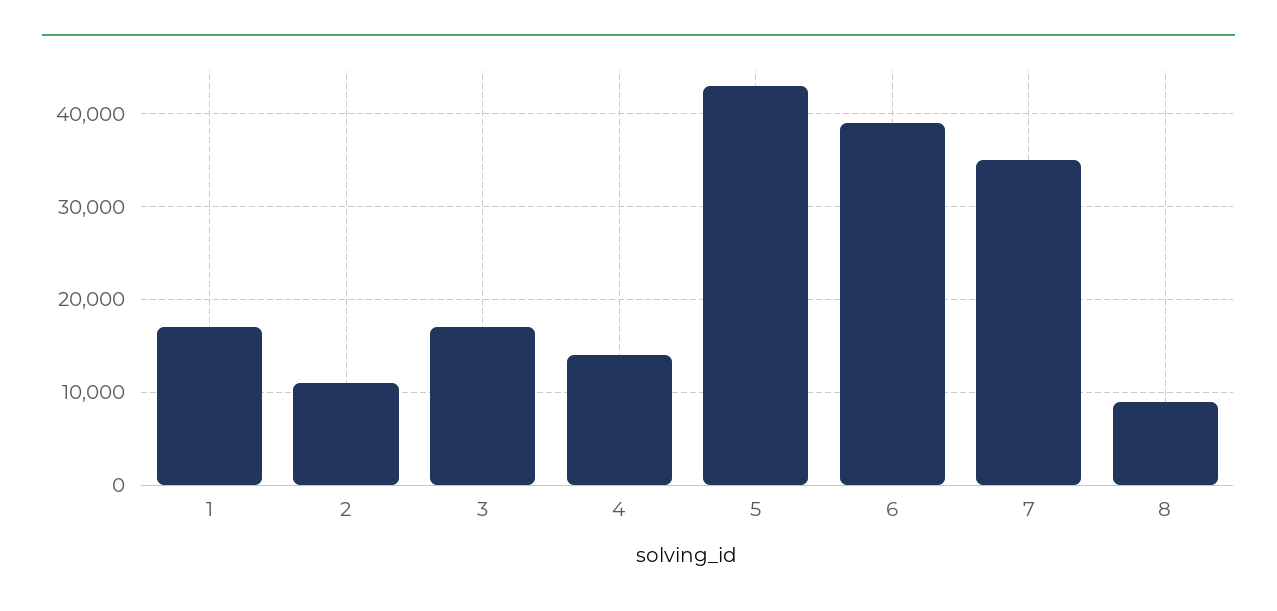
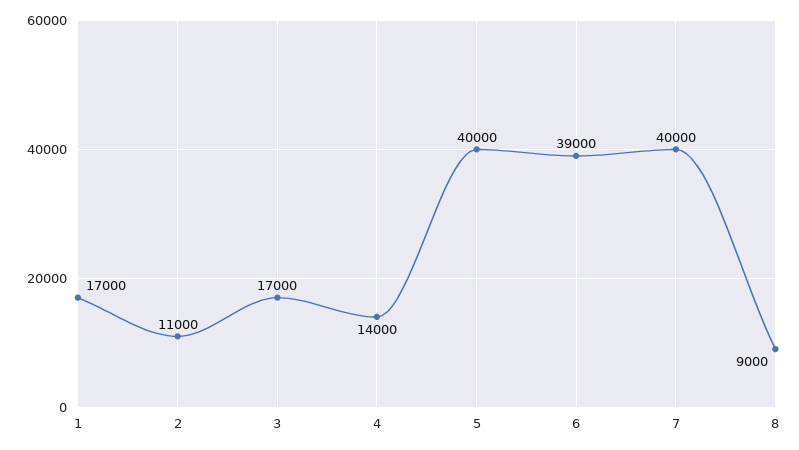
5: 43000 -> 40000
7: 35000 -> 40000

